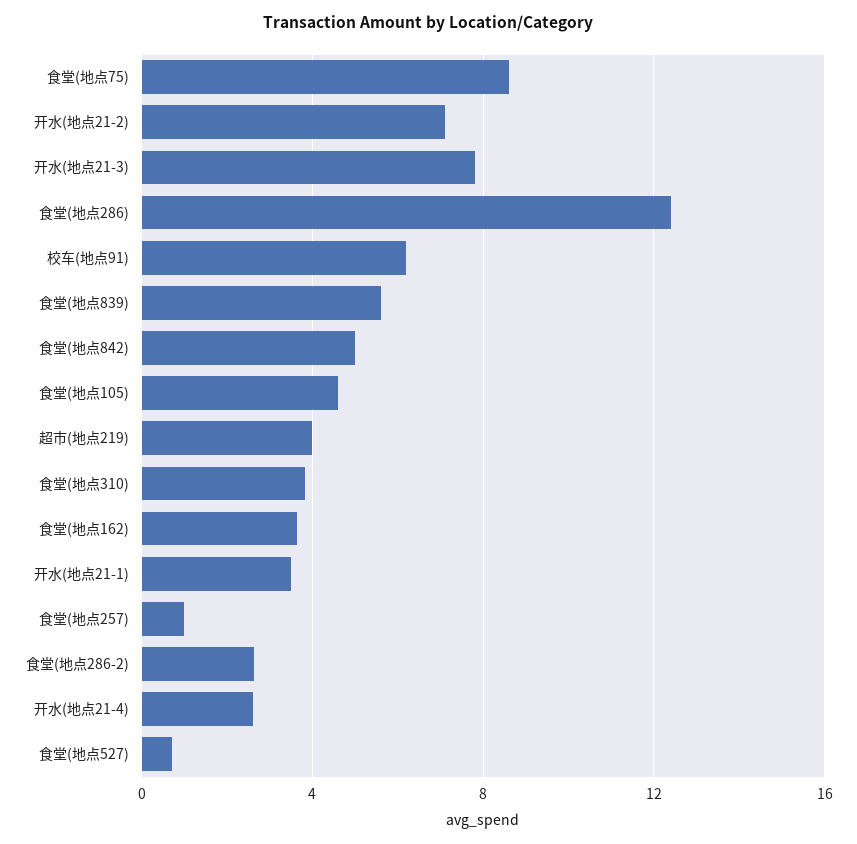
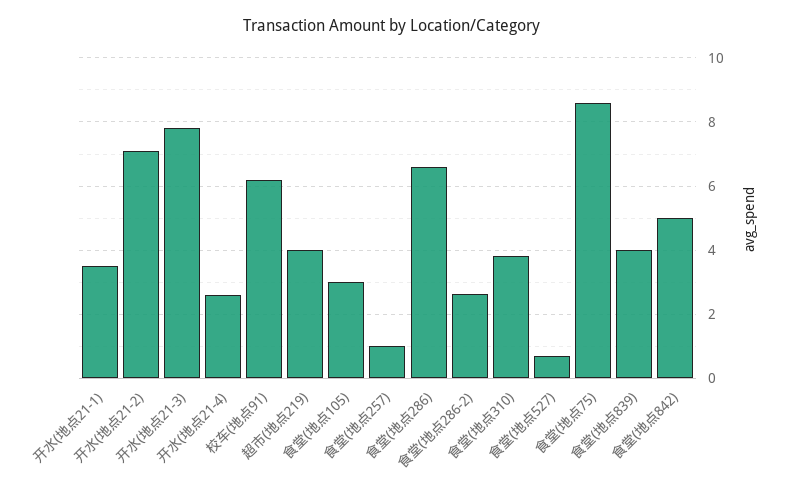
食堂(地点286): 12.5 -> 6.6
食堂(地点839): 5.5 -> 4
食堂(地点105): 4.5 -> 3
食堂(地点162): 3.5 -> none

